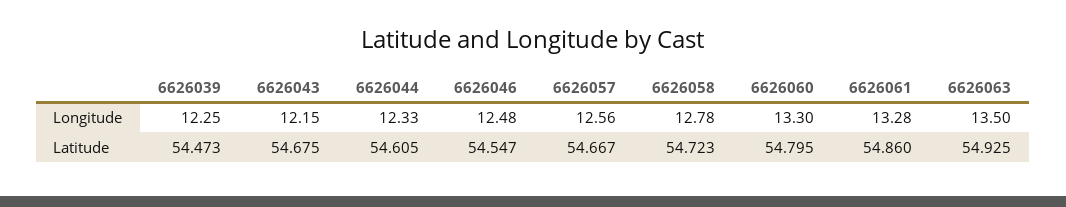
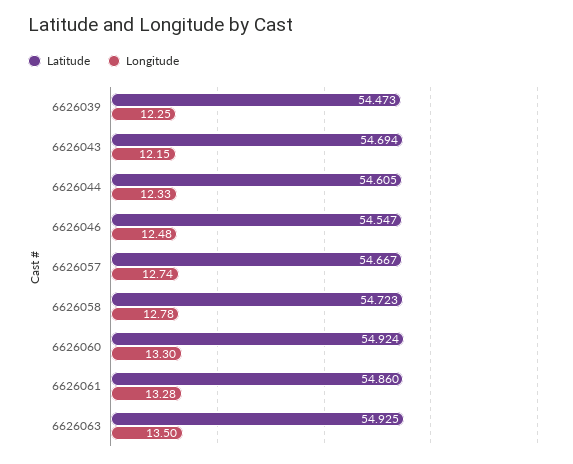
Longitude, 6626057: 12.56 -> 12.74
Latitude, 6626043: 54.675 -> 54.694
Latitude, 6626060: 54.795 -> 54.924

